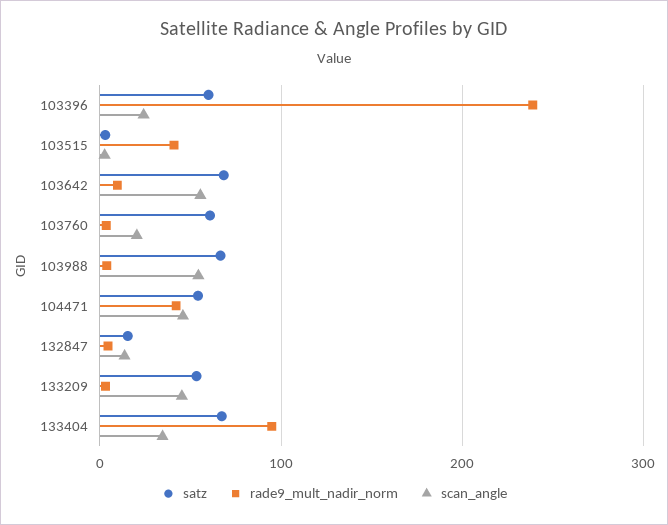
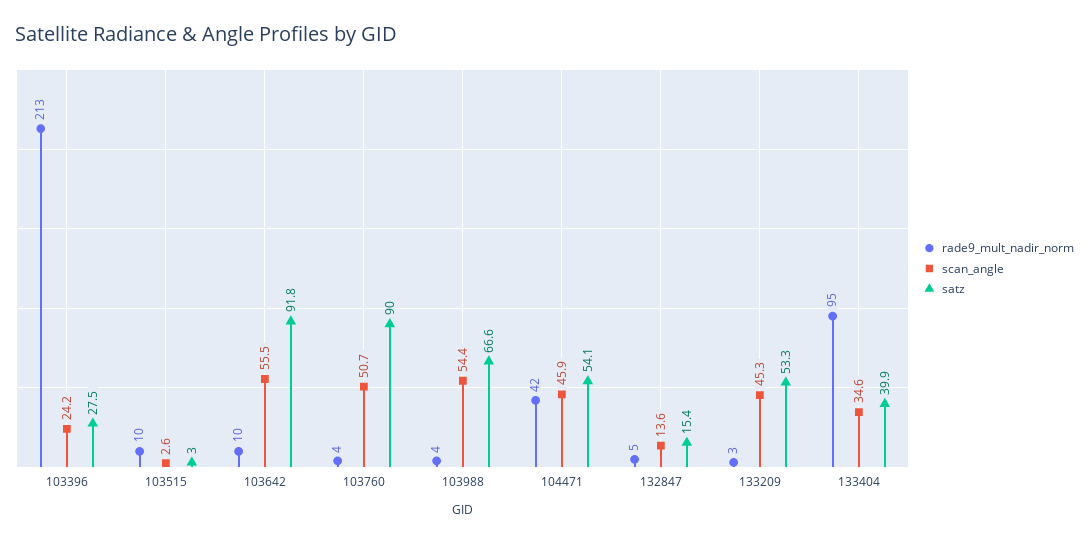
satz, 103396: 60 -> 27.5
rade9_mult_nadir_norm, 103396: 240 -> 213
rade9_mult_nadir_norm, 103515: 40 -> 10
satz, 103642: 70 -> 91.8
satz, 103760: 60 -> 90
scan_angle, 103760: 20 -> 50.7
satz, 133404: 70 -> 39.9

